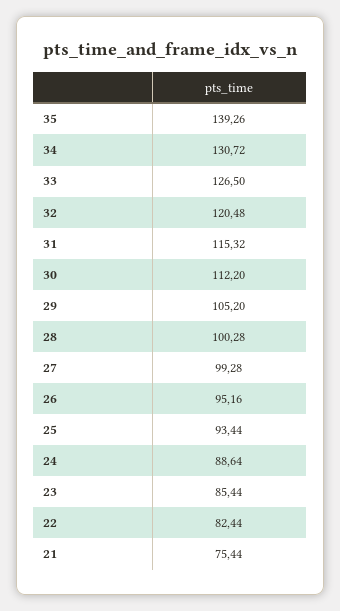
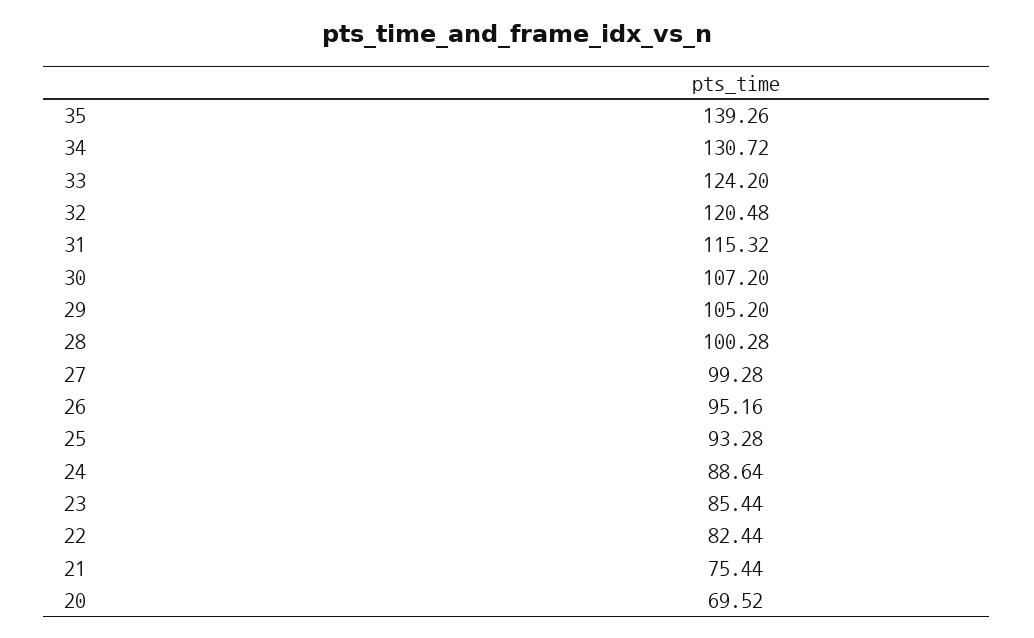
33: 126.5 -> 124.2
30: 112.2 -> 107.2
25: 93.44 -> 93.28
20: none -> 69.52

